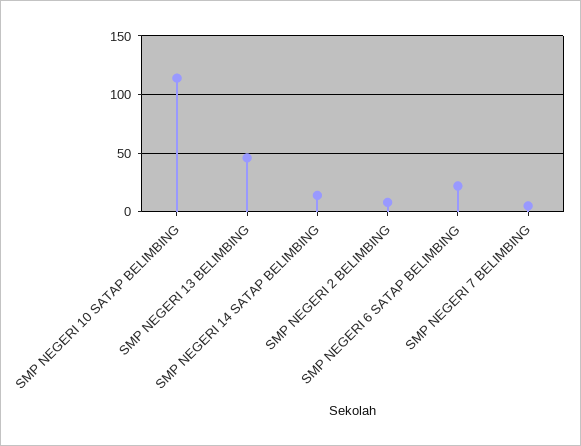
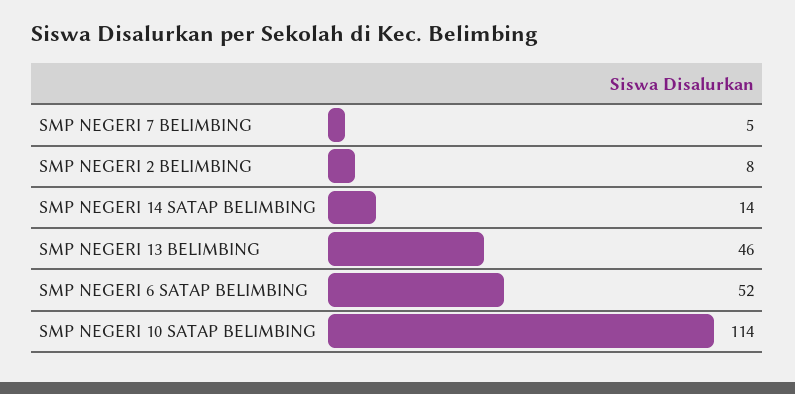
SMP NEGERI 6 SATAP BELIMBING: 20 -> 52

